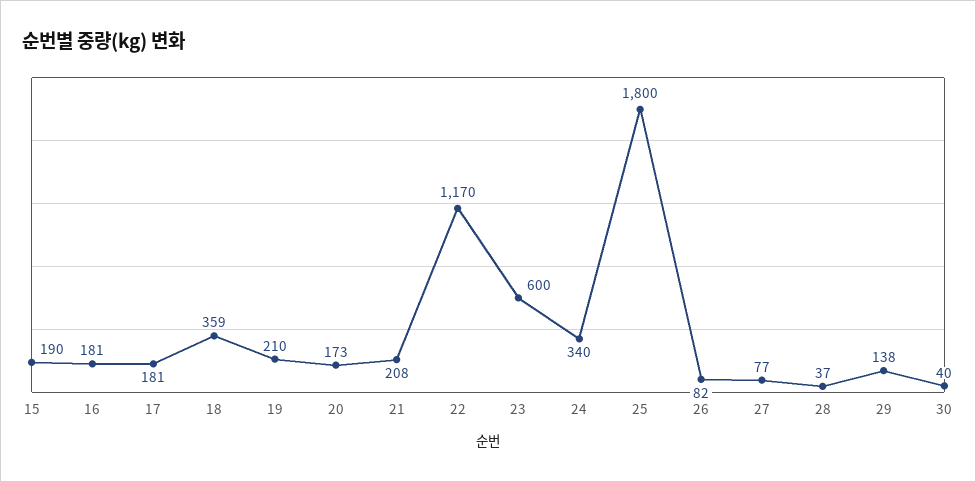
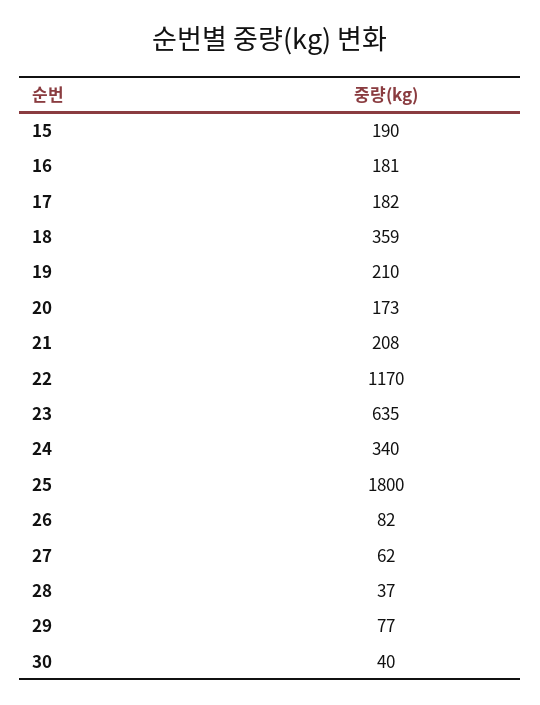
17: 181 -> 182
23: 600 -> 635
27: 77 -> 62
29: 138 -> 77

